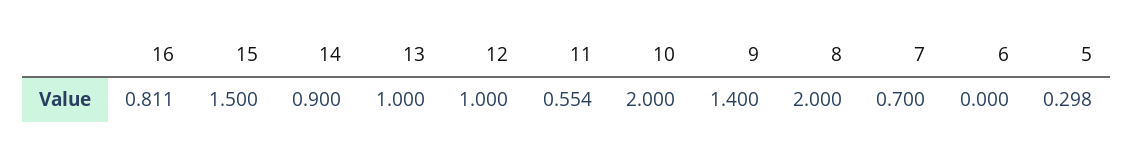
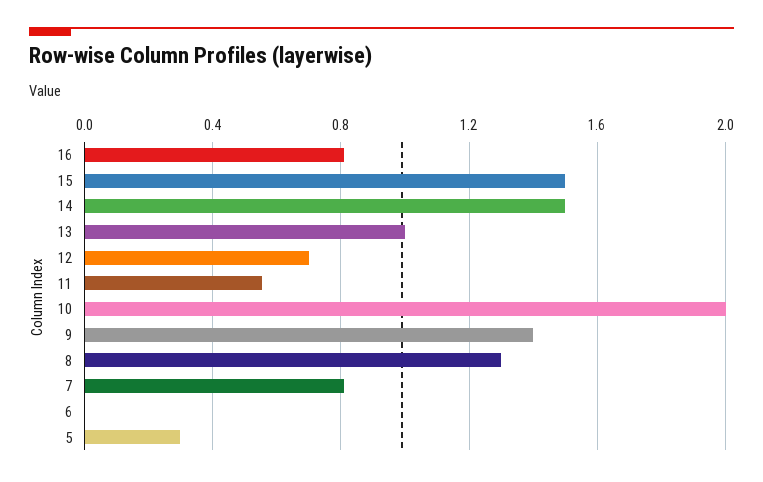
14: 0.9 -> 1.5
12: 1 -> 0.7
8: 2 -> 1.3
7: 0.7 -> 0.8

